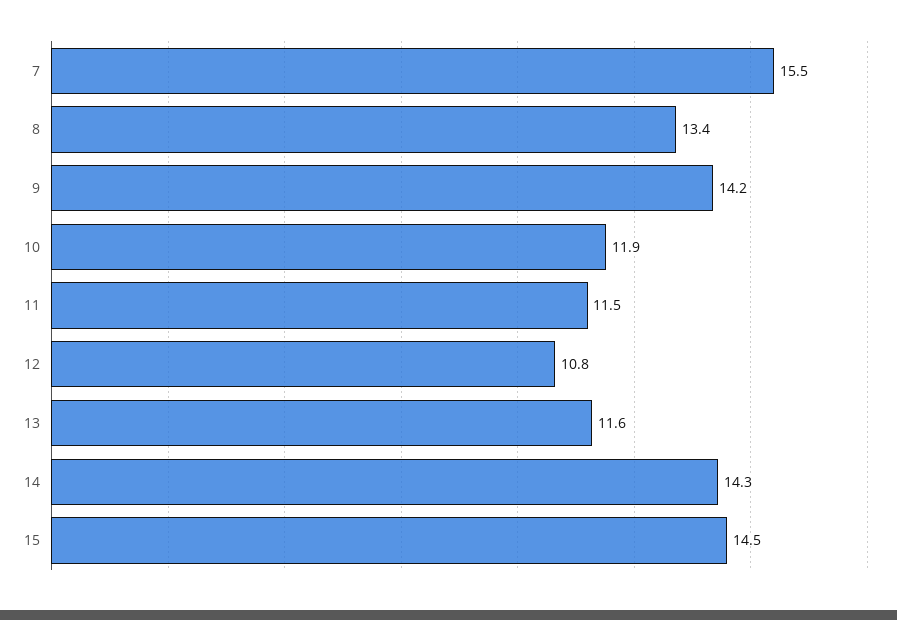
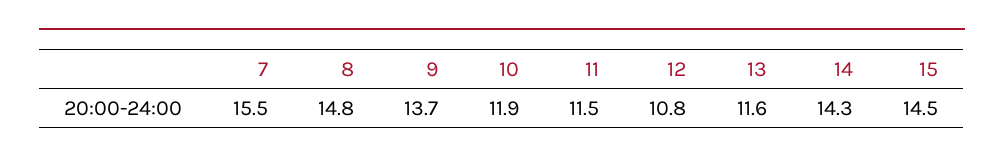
8: 13.4 -> 14.8
9: 14.2 -> 13.7

